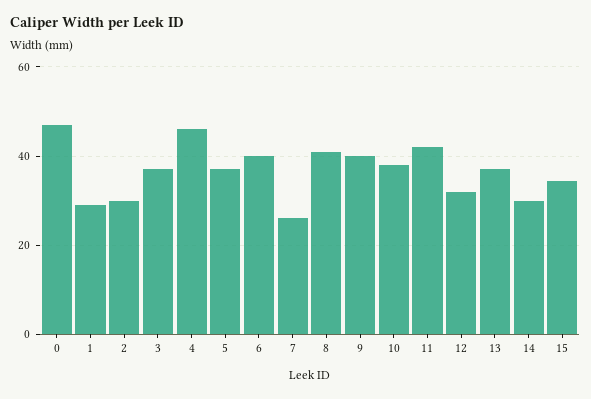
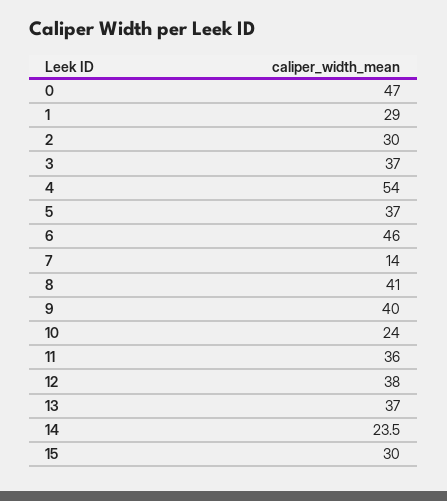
4: 46 -> 54
6: 40 -> 46
7: 26 -> 14
10: 38 -> 24
11: 42 -> 36
12: 32 -> 38
14: 30 -> 23.5
15: 34 -> 30

